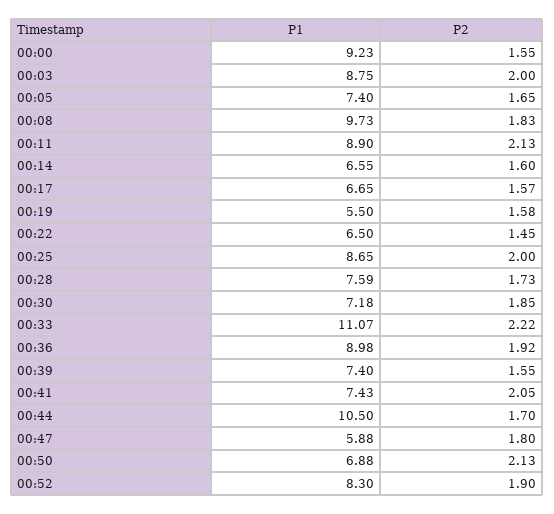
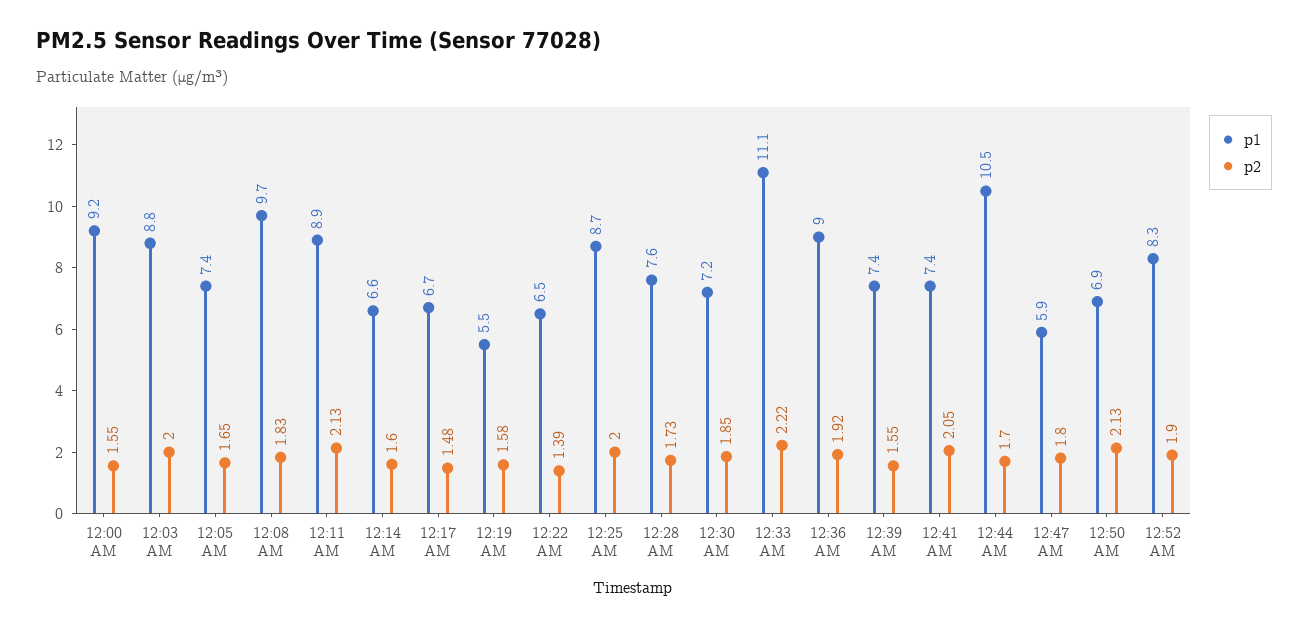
P2, 00:17: 1.57 -> 1.48
P2, 00:22: 1.45 -> 1.39

